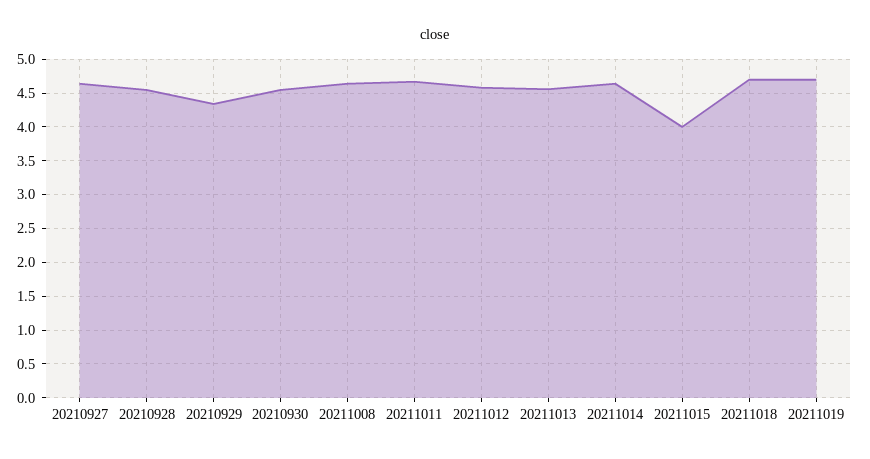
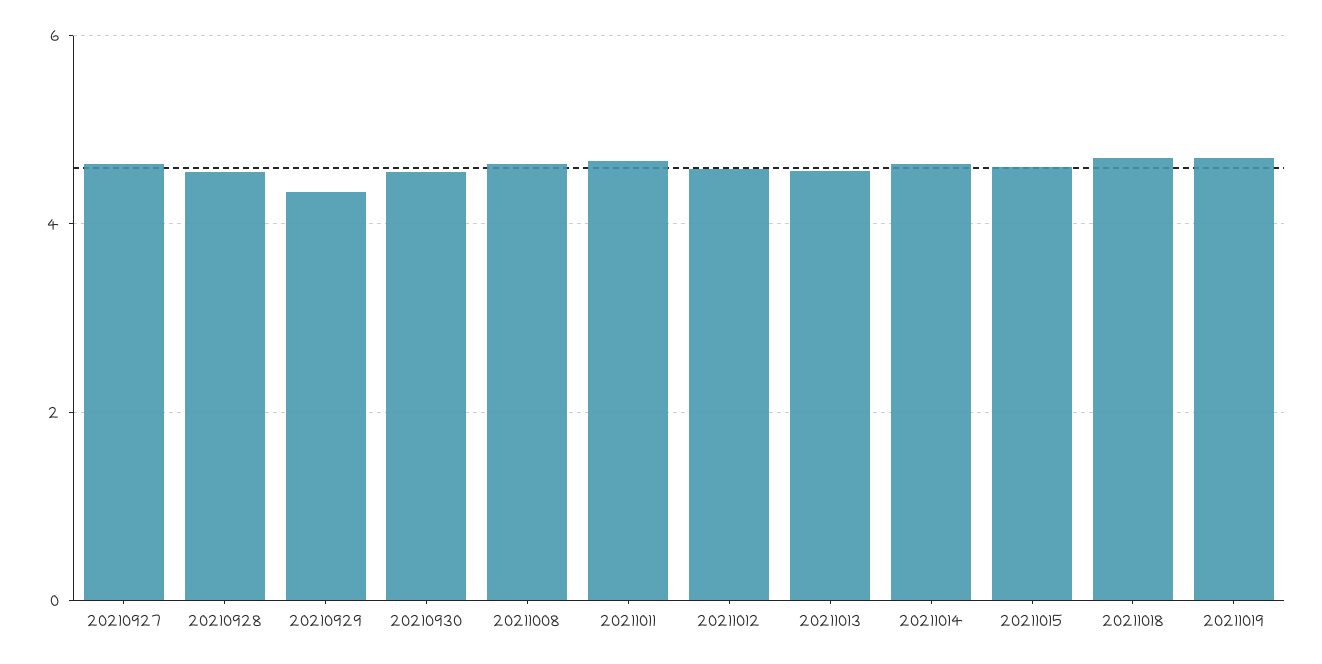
20211015: 4 -> 4.6

